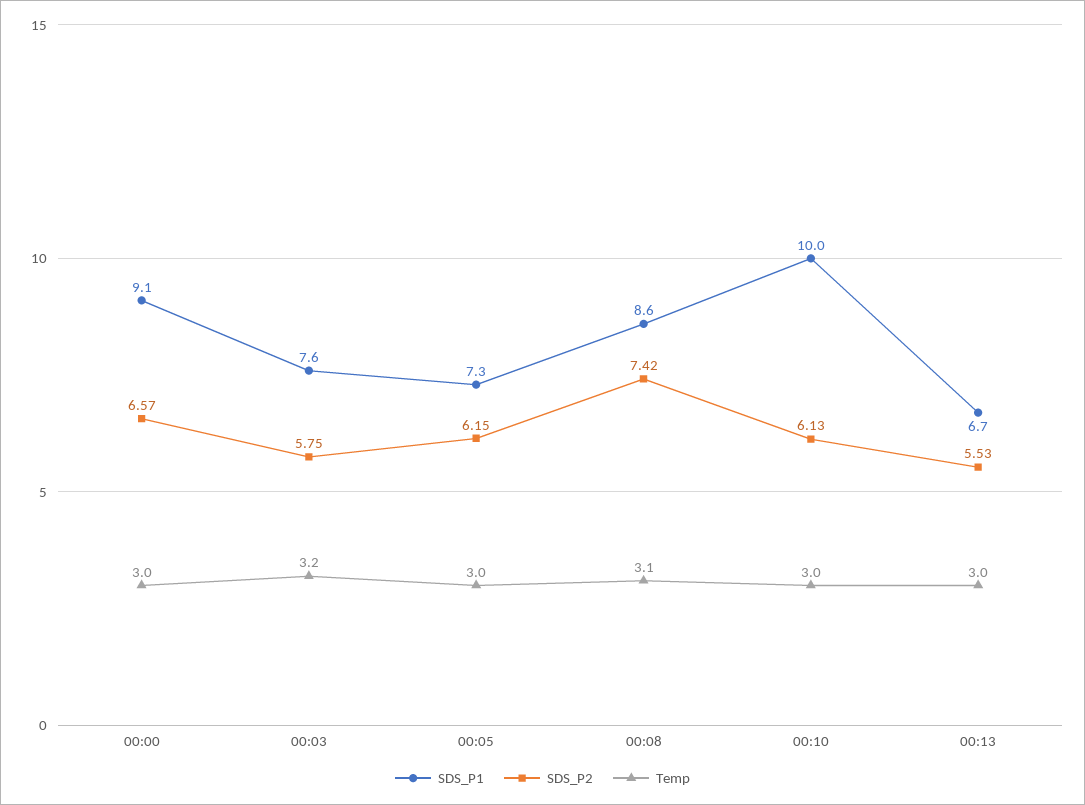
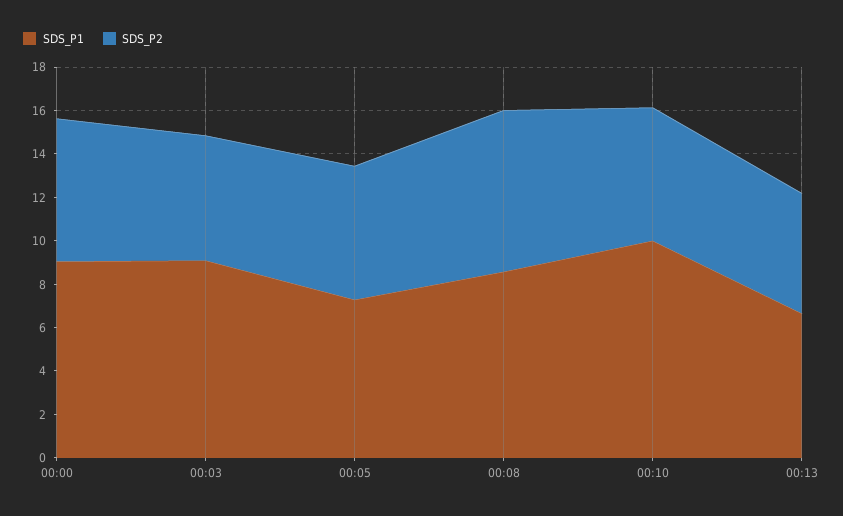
Temp, 00:00: 3 -> none
SDS_P1, 00:03: 7.6 -> 9
Temp, 00:03: 3.2 -> none
Temp, 00:05: 3 -> none
Temp, 00:08: 3.1 -> none
Temp, 00:10: 3 -> none
Temp, 00:13: 3 -> none

